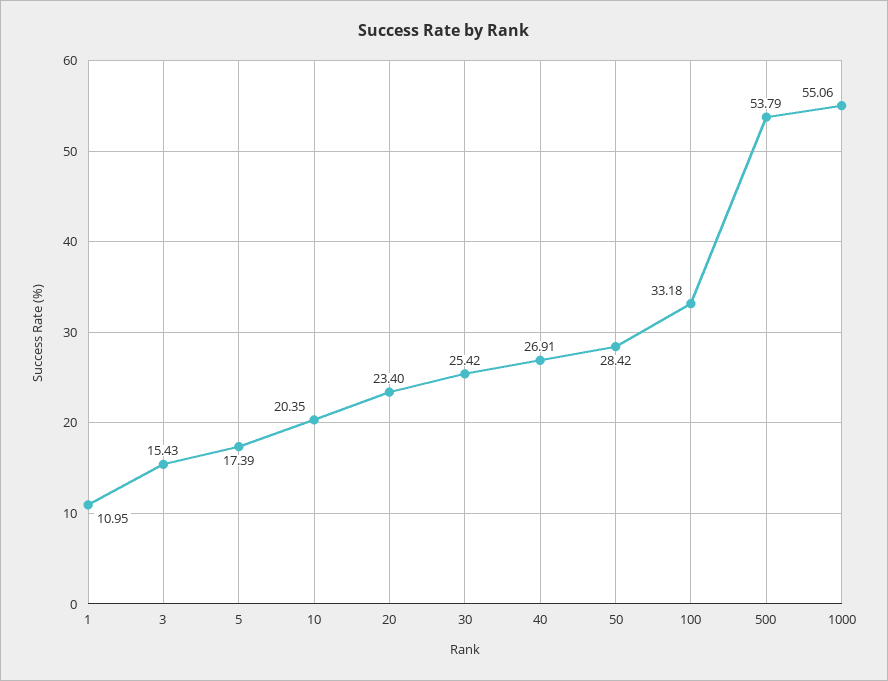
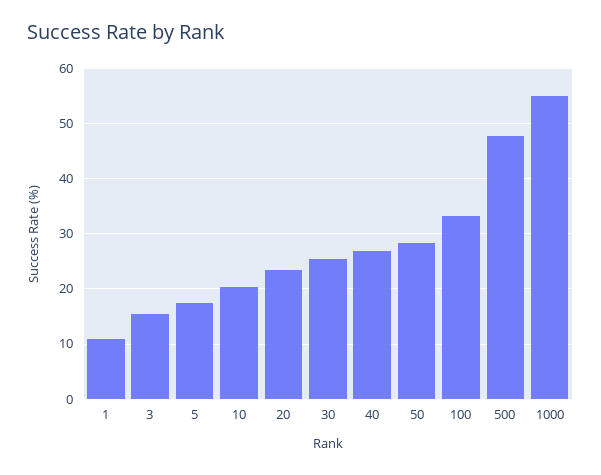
500: 53.79 -> 48

